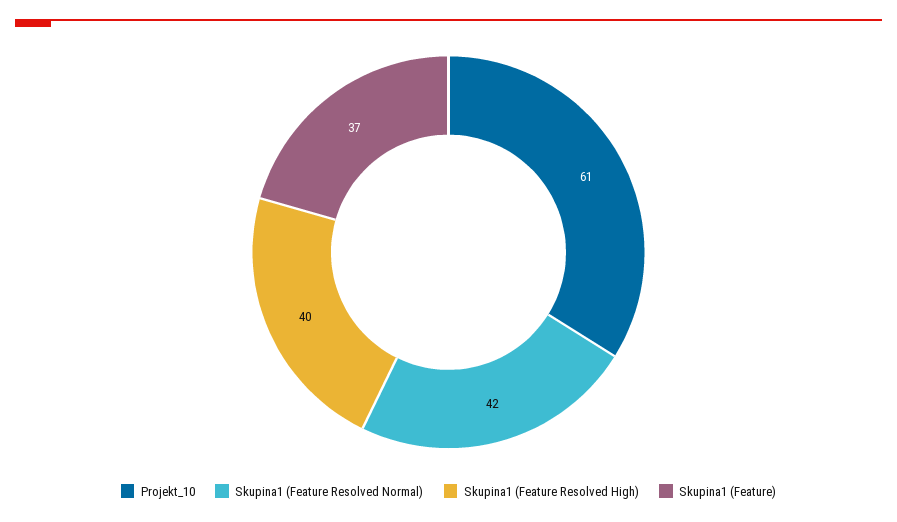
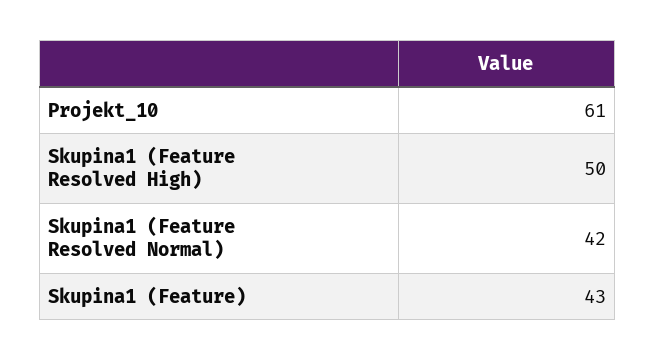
Skupina1 (Feature Resolved High): 40 -> 50
Skupina1 (Feature): 37 -> 43

